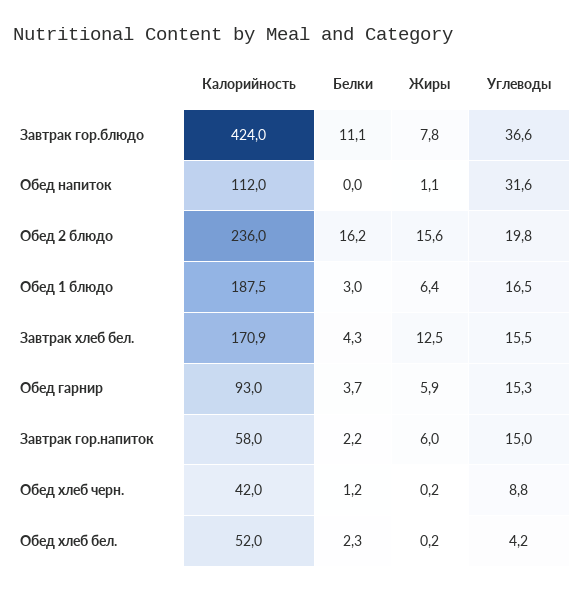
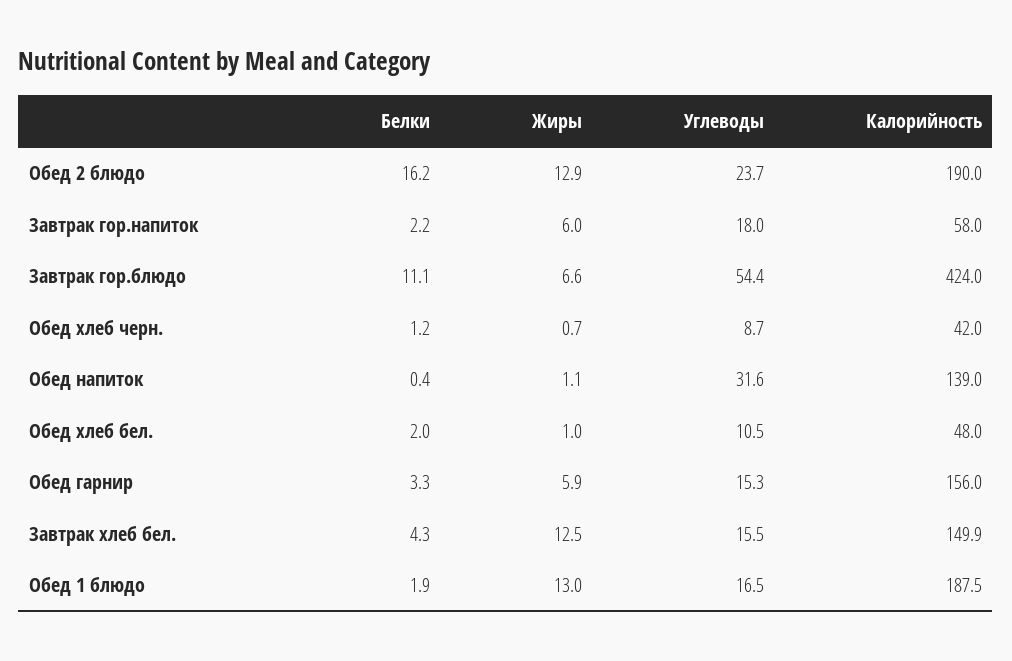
Жиры, Завтрак гор.блюдо: 7.8 -> 6.6
Углеводы, Завтрак гор.блюдо: 36.6 -> 54.4
Калорийность, Обед напиток: 112 -> 139
Белки, Обед напиток: 0 -> 0.4
Калорийность, Обед 2 блюдо: 236 -> 190
Жиры, Обед 2 блюдо: 15.6 -> 12.9
Углеводы, Обед 2 блюдо: 19.8 -> 23.7
Белки, Обед 1 блюдо: 3 -> 1.9
Жиры, Обед 1 блюдо: 6.4 -> 13
Калорийность, Завтрак хлеб бел.: 170.9 -> 149.9
Калорийность, Обед гарнир: 93 -> 156
Белки, Обед гарнир: 3.7 -> 3.3
Углеводы, Завтрак гор.напиток: 15 -> 18
Жиры, Обед хлеб черн.: 0.2 -> 0.7
Углеводы, Обед хлеб черн.: 8.8 -> 8.7
Калорийность, Обед хлеб бел.: 52 -> 48
Белки, Обед хлеб бел.: 2.3 -> 2
Жиры, Обед хлеб бел.: 0.2 -> 1
Углеводы, Обед хлеб бел.: 4.2 -> 10.5

